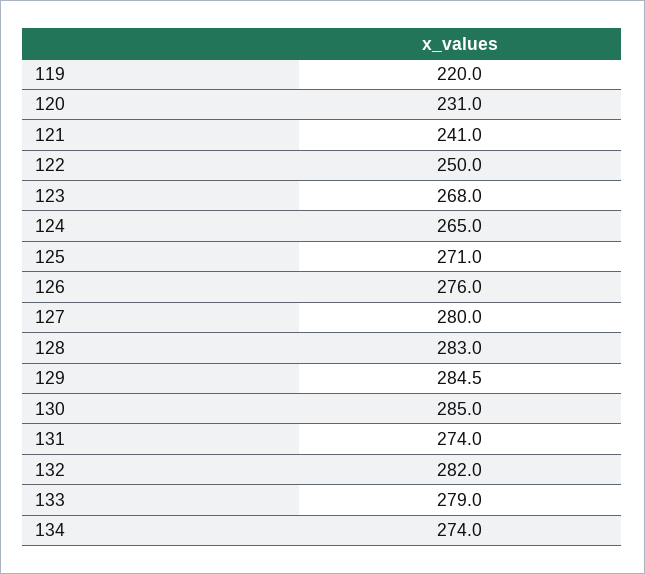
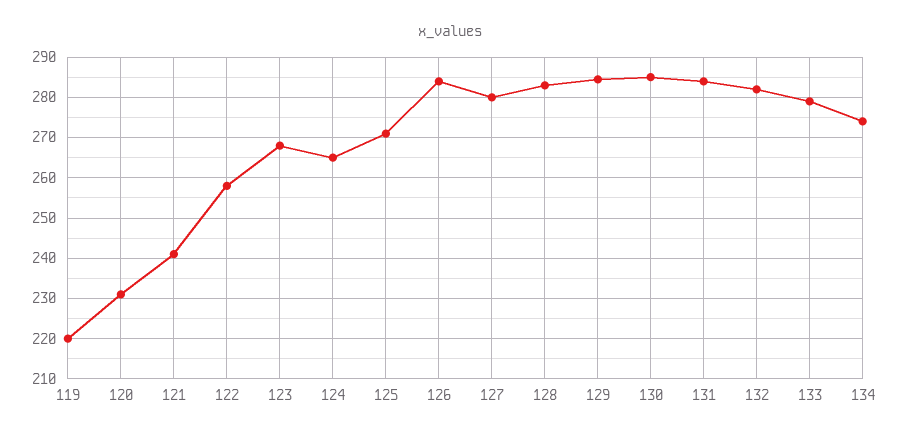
122: 250 -> 258
126: 276 -> 284
131: 274 -> 284

